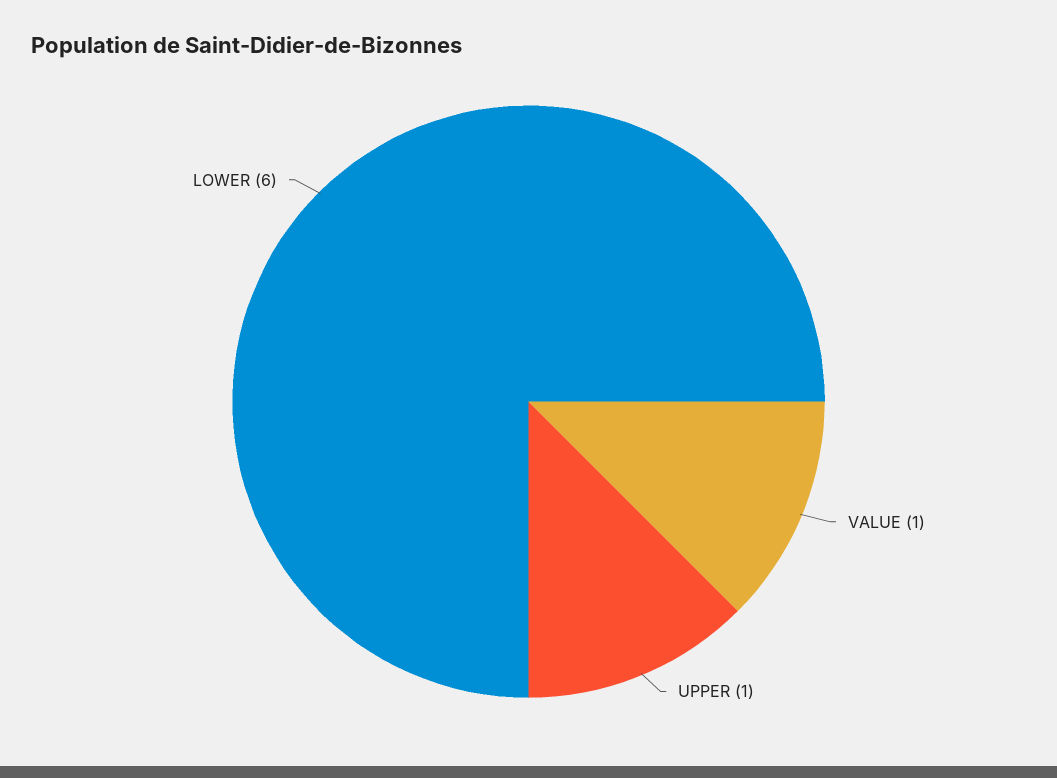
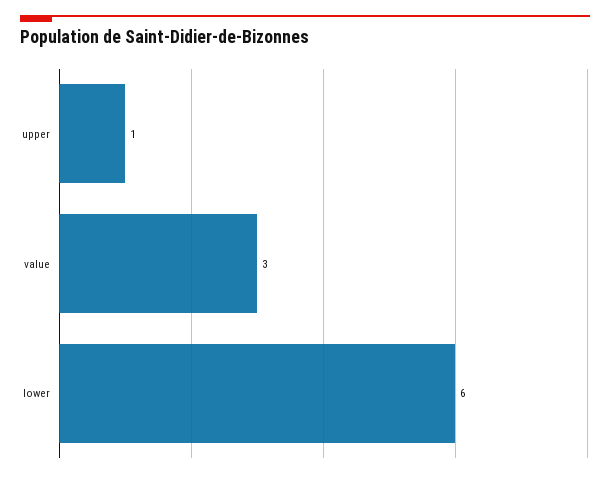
VALUE: 1 -> 3

